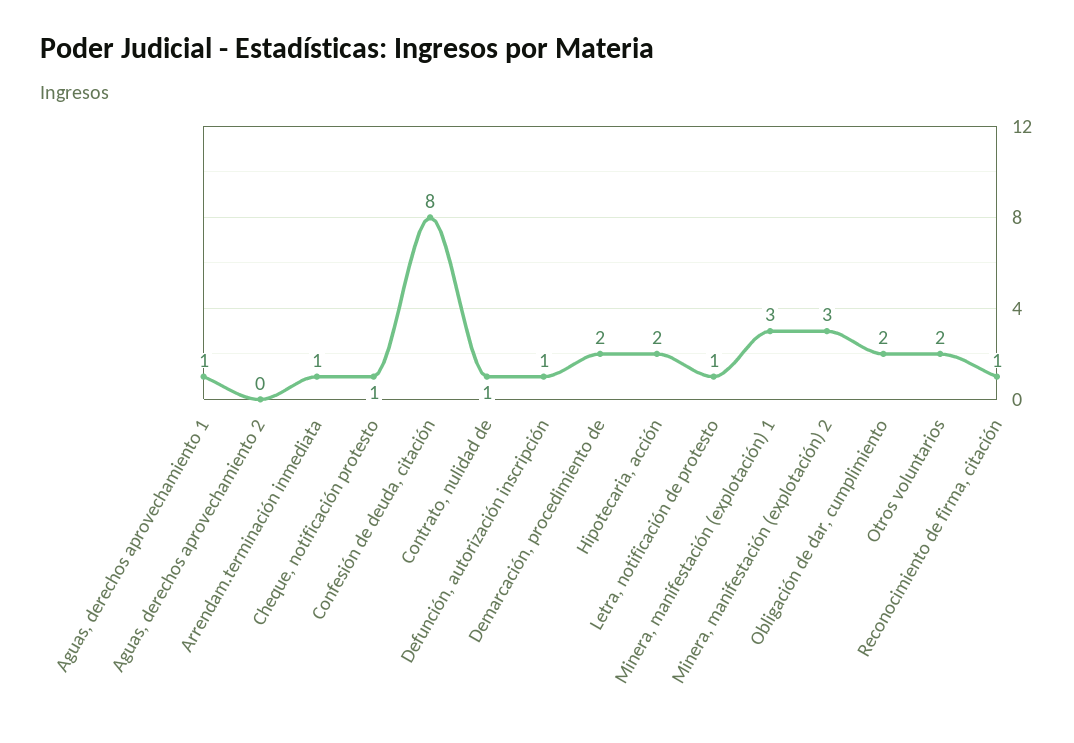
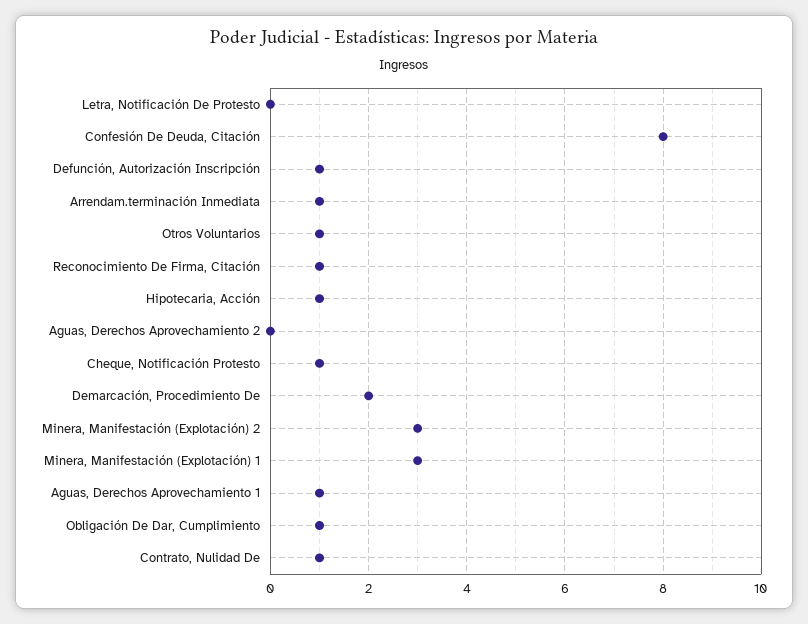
Hipotecaria, acción: 2 -> 1
Letra, notificación de protesto: 1 -> 0
Obligación de dar, cumplimiento: 2 -> 1
Otros voluntarios: 2 -> 1

